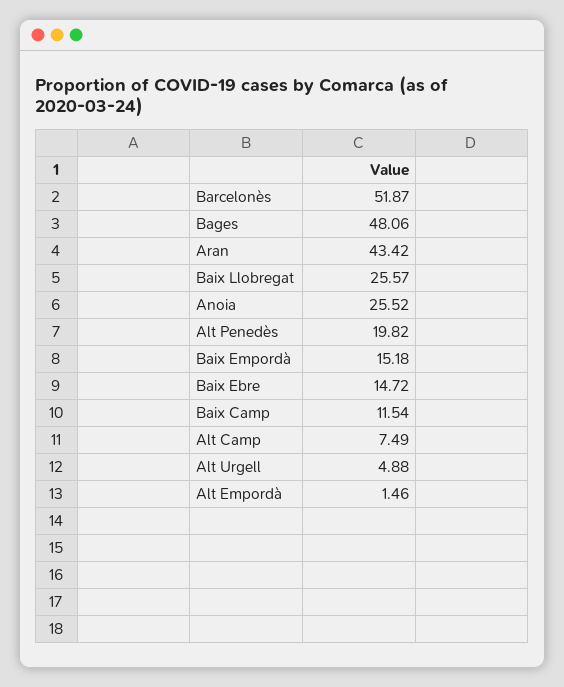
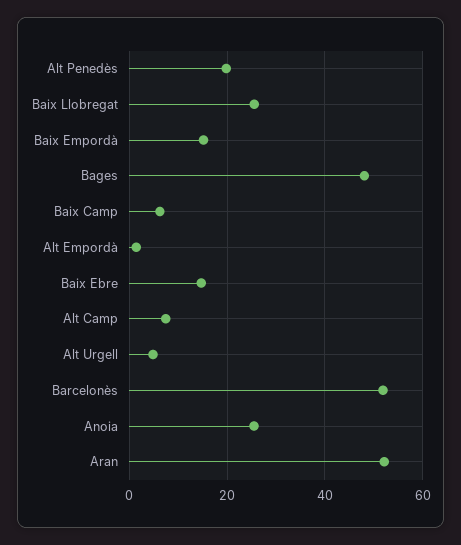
Aran: 43.42 -> 52
Baix Camp: 11.54 -> 6

